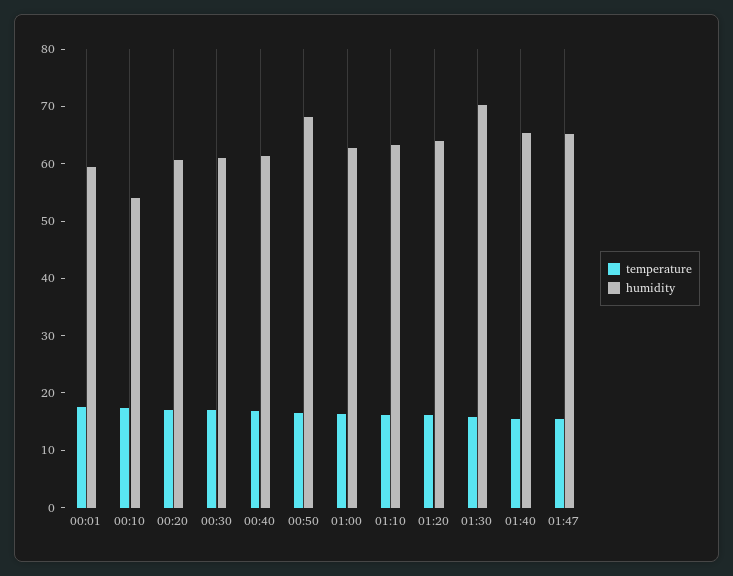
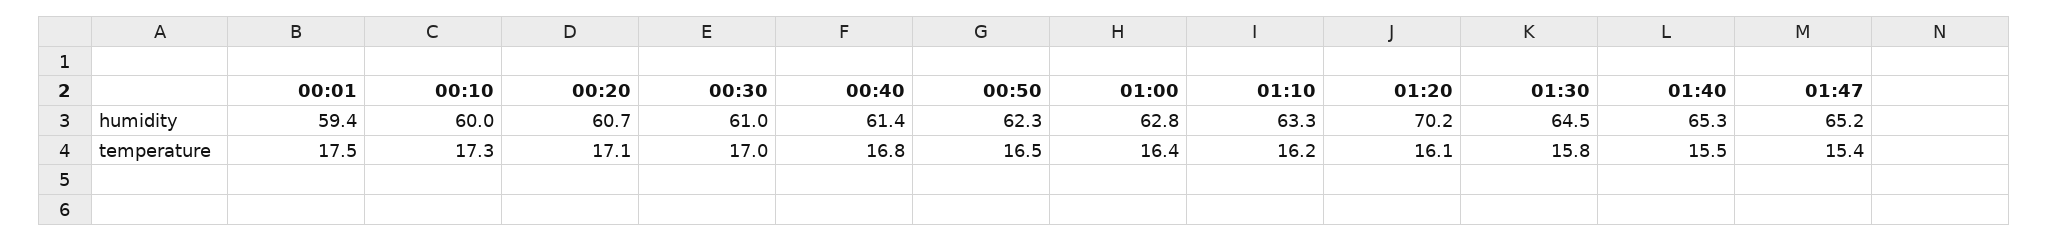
humidity, 00:10: 54 -> 60
humidity, 00:50: 68 -> 62.3
humidity, 01:20: 64 -> 70.2
humidity, 01:30: 70 -> 64.5

